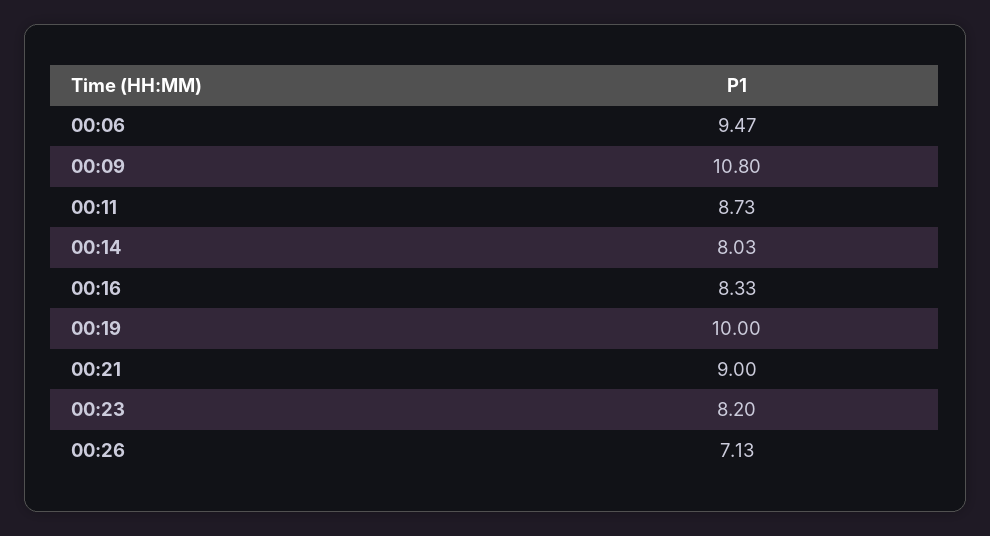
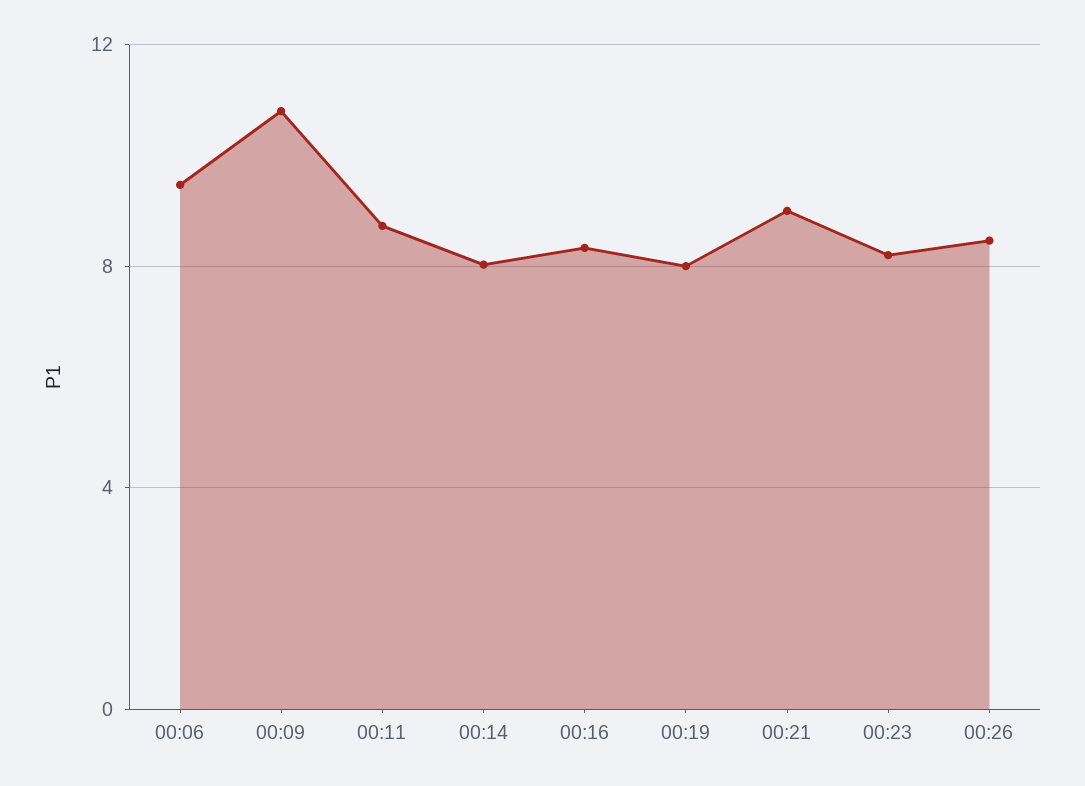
00:19: 10 -> 8
00:26: 7.13 -> 8.5

